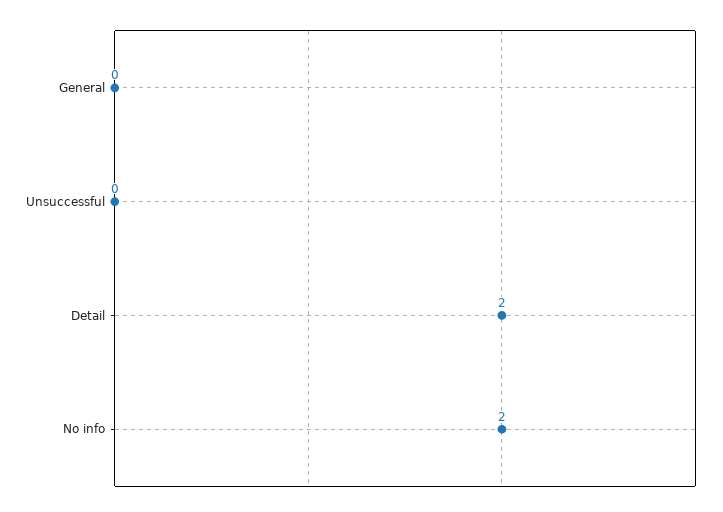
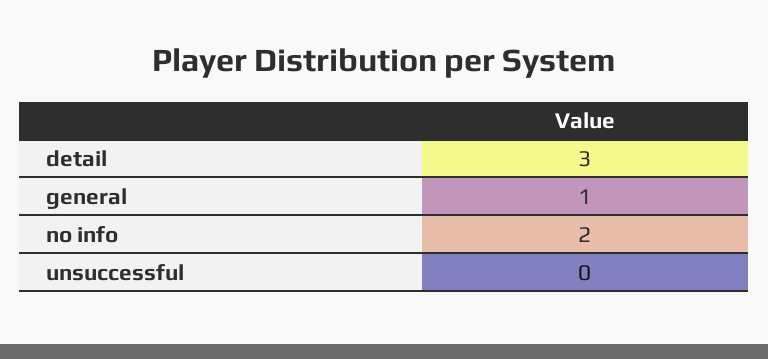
General: 0 -> 1
Detail: 2 -> 3

